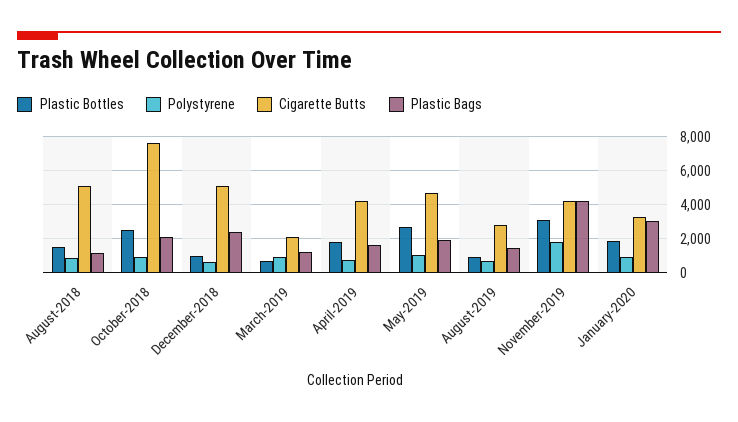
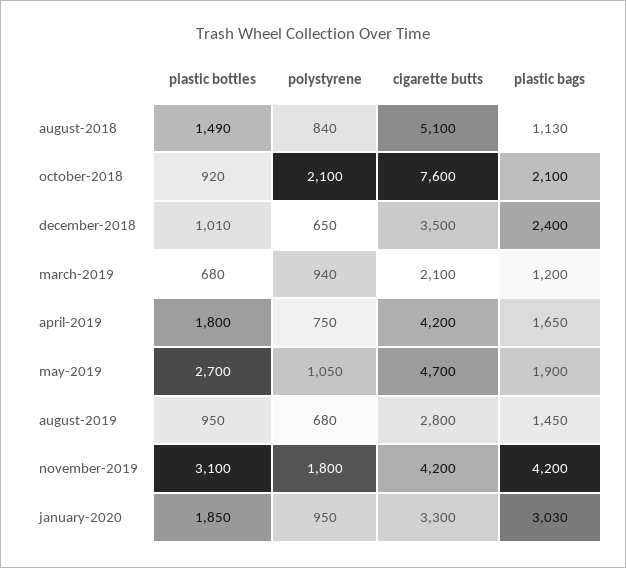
Plastic Bottles, October-2018: 2500 -> 920
Polystyrene, October-2018: 1000 -> 2100
Cigarette Butts, December-2018: 5000 -> 3500

